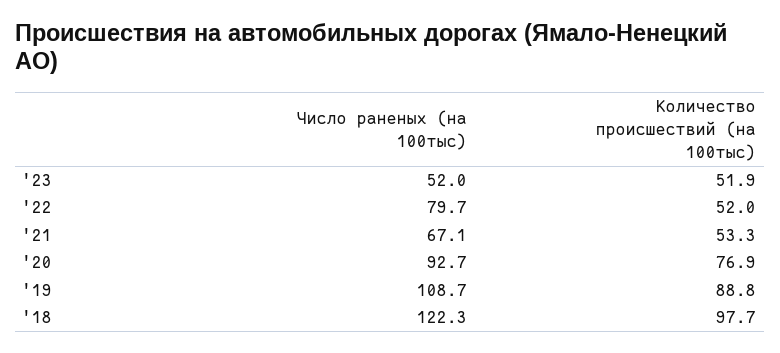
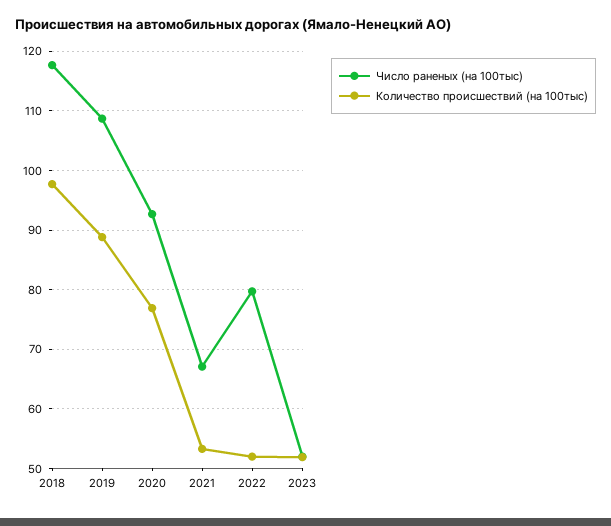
Число раненых (на 100тыс), '18: 122.3 -> 118

